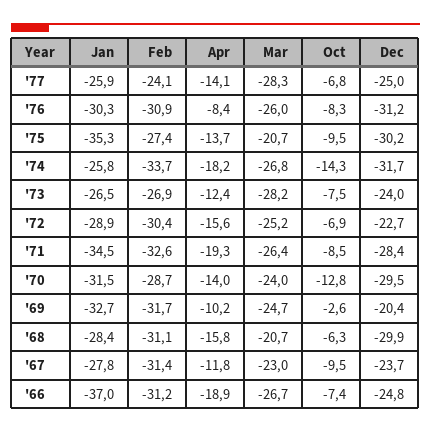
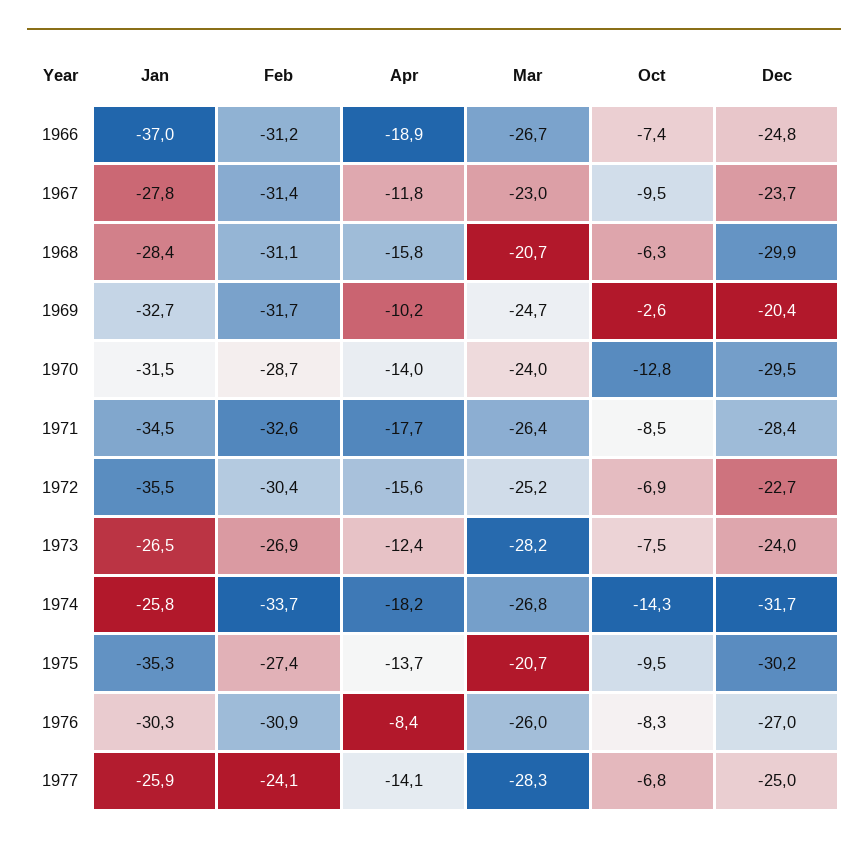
Dec, '76: -31.2 -> -27
Jan, '72: -28.9 -> -35.5
Apr, '71: -19.3 -> -17.7

